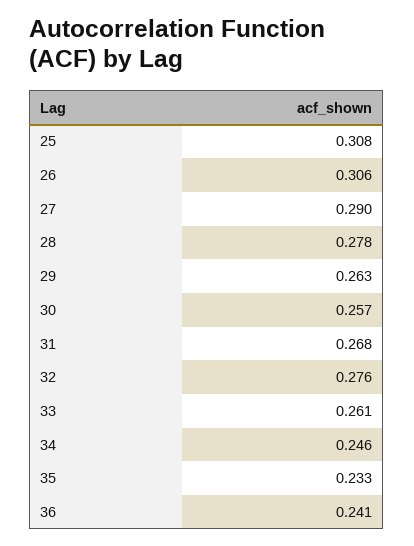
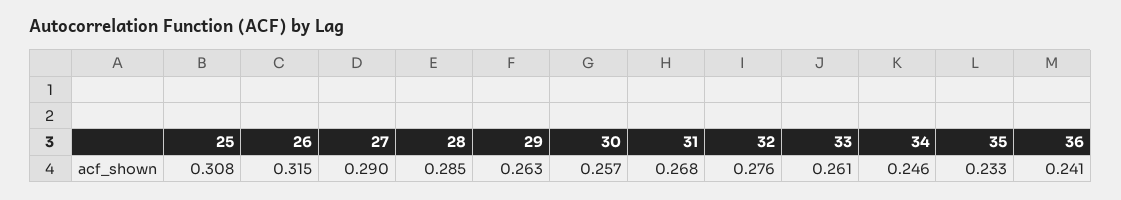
26: 0.306 -> 0.315
28: 0.278 -> 0.285

